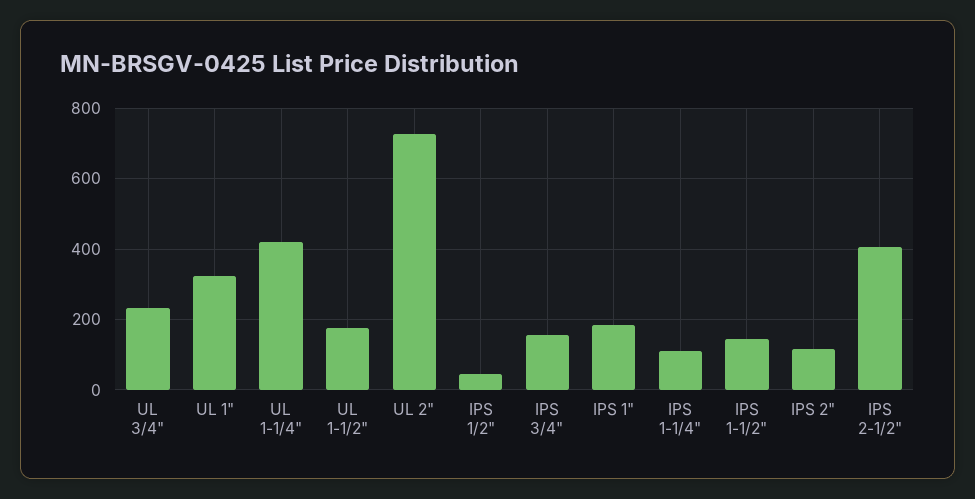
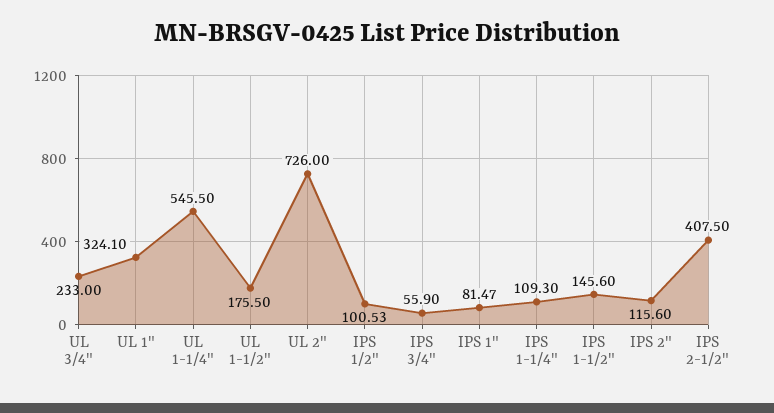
UL 1-1/4": 420 -> 545.5
IPS 1/2": 40 -> 100.53
IPS 3/4": 160 -> 55.9
IPS 1": 180 -> 81.47

